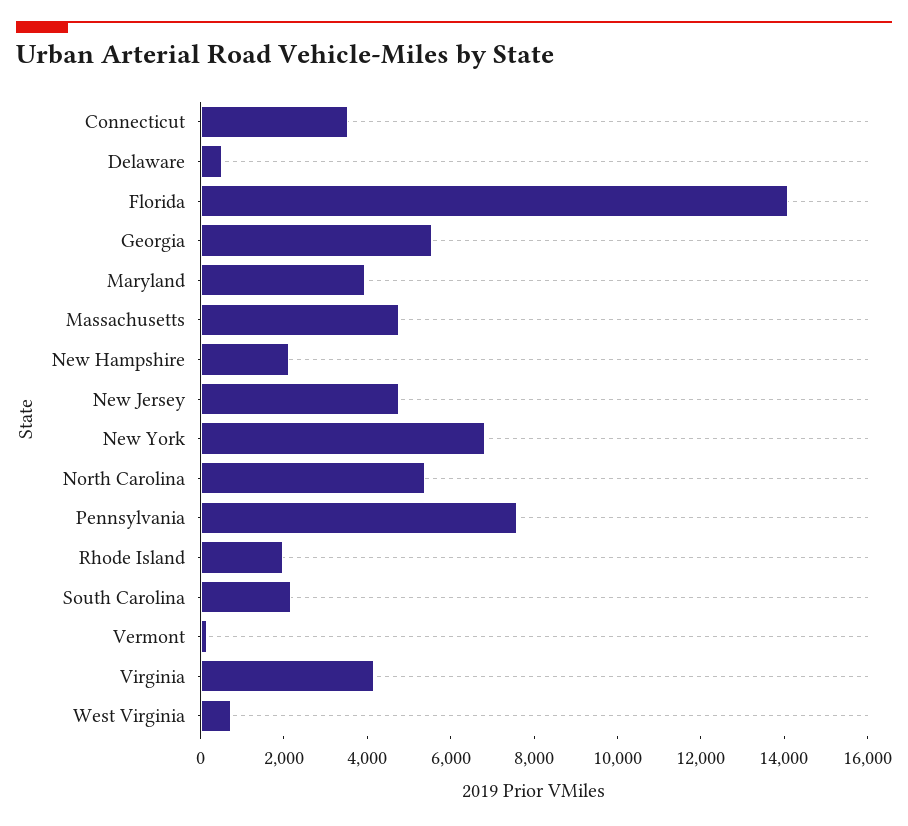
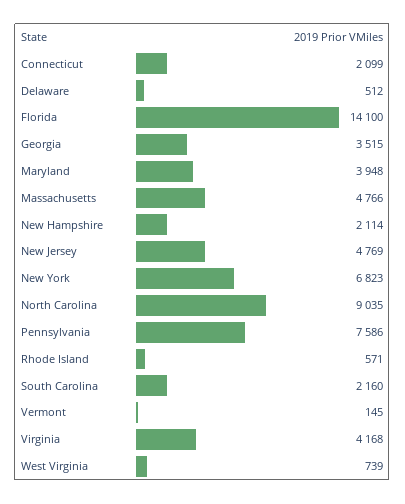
Connecticut: 3500 -> 2099
Georgia: 5500 -> 3515
North Carolina: 5500 -> 9035
Rhode Island: 2000 -> 571

